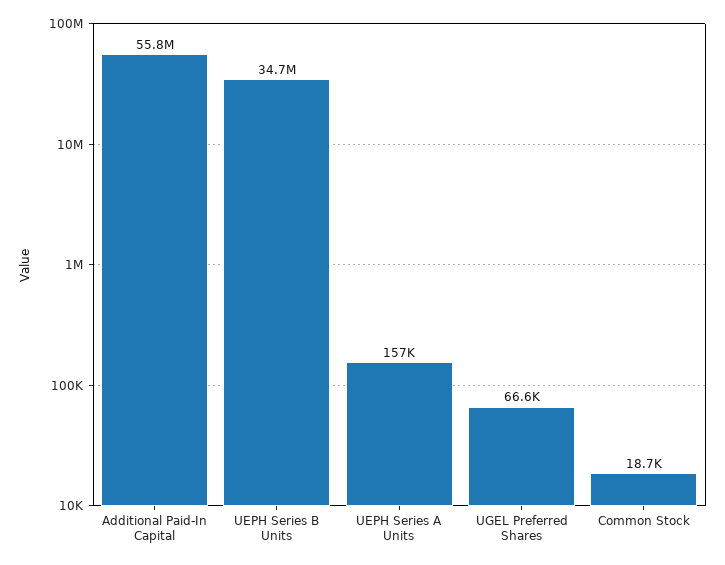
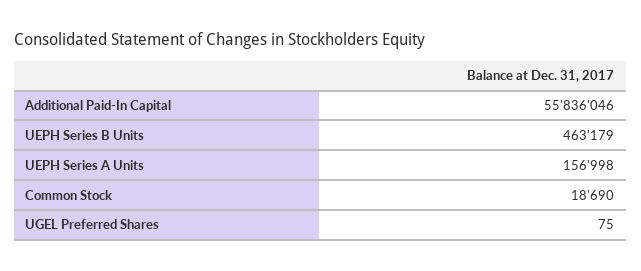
UEPH Series B Units: 34700000 -> 463179
UGEL Preferred Shares: 66600 -> 75

